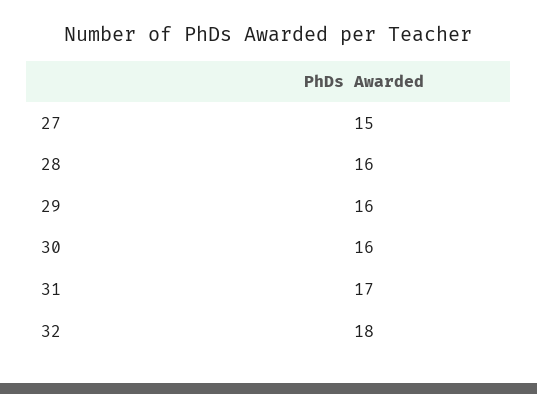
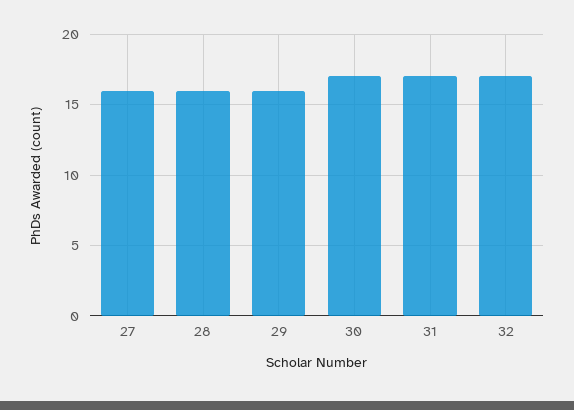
27: 15 -> 16
30: 16 -> 17
32: 18 -> 17

